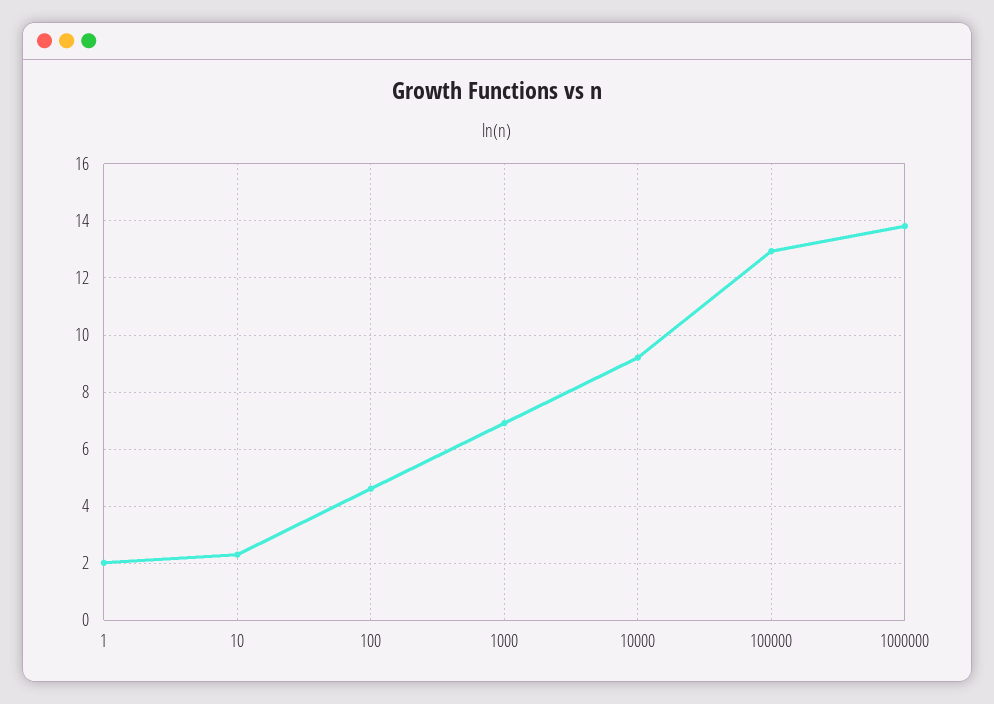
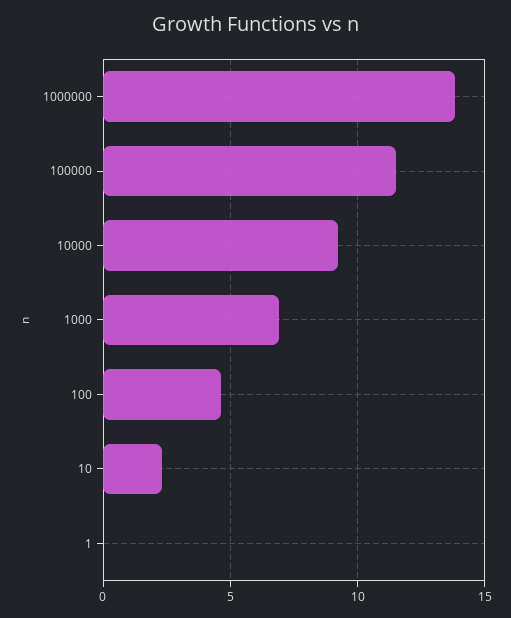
1: 2 -> 0
100000: 13 -> 11.5

